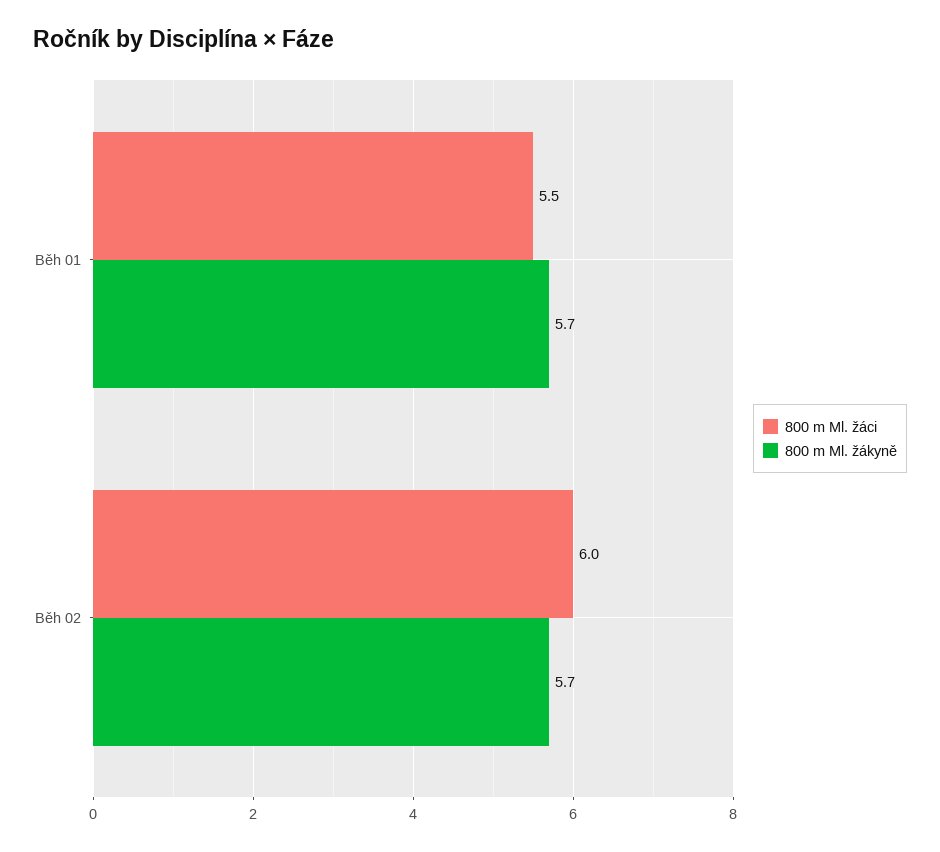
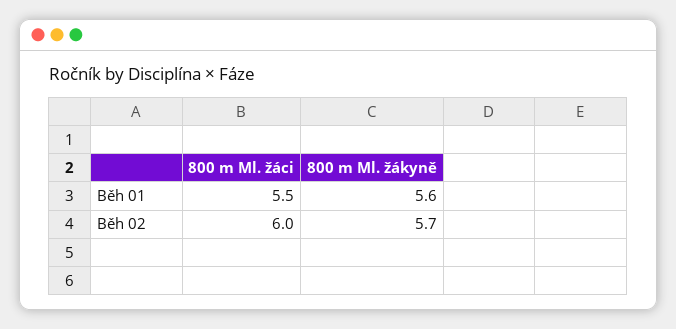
800 m Ml. žákyně, Běh 01: 5.7 -> 5.6

